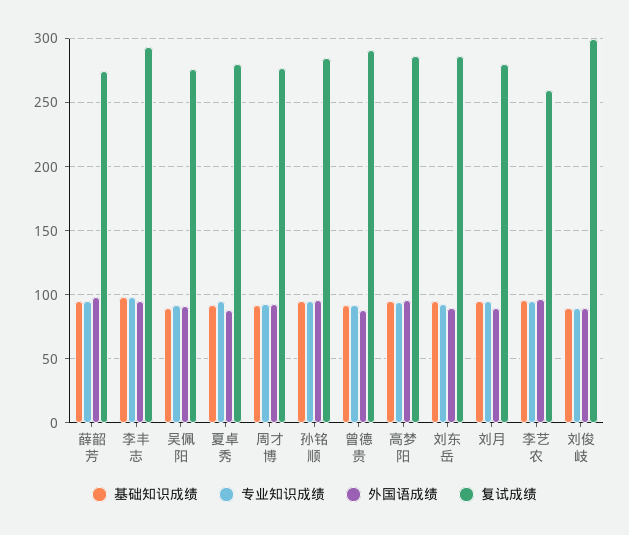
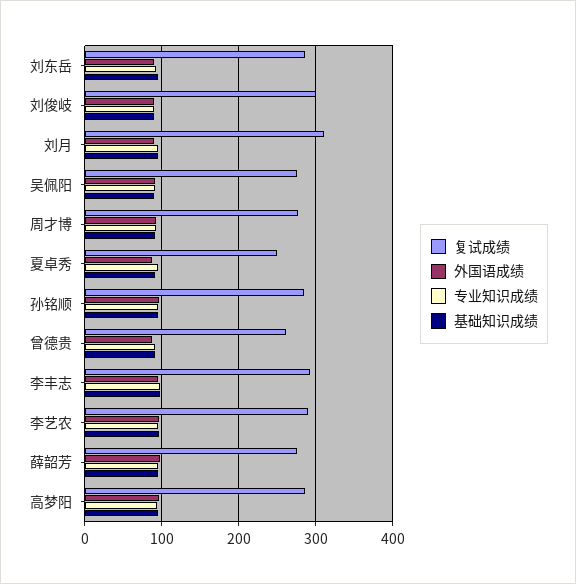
复试成绩, 夏卓秀: 280 -> 250
复试成绩, 曾德贵: 290 -> 260
复试成绩, 刘月: 280 -> 310
复试成绩, 李艺农: 260 -> 290

